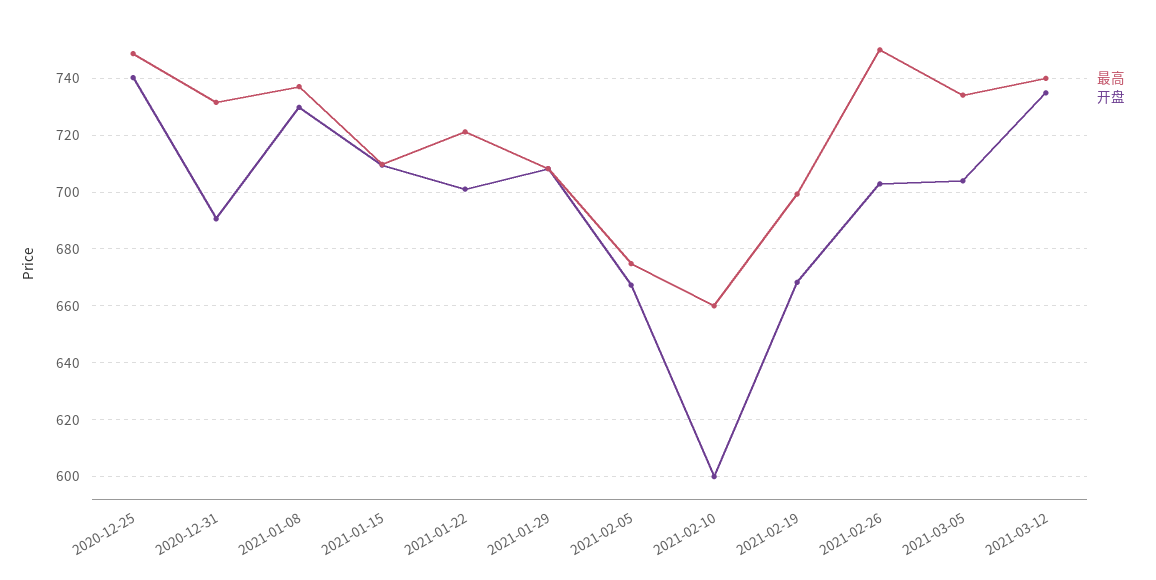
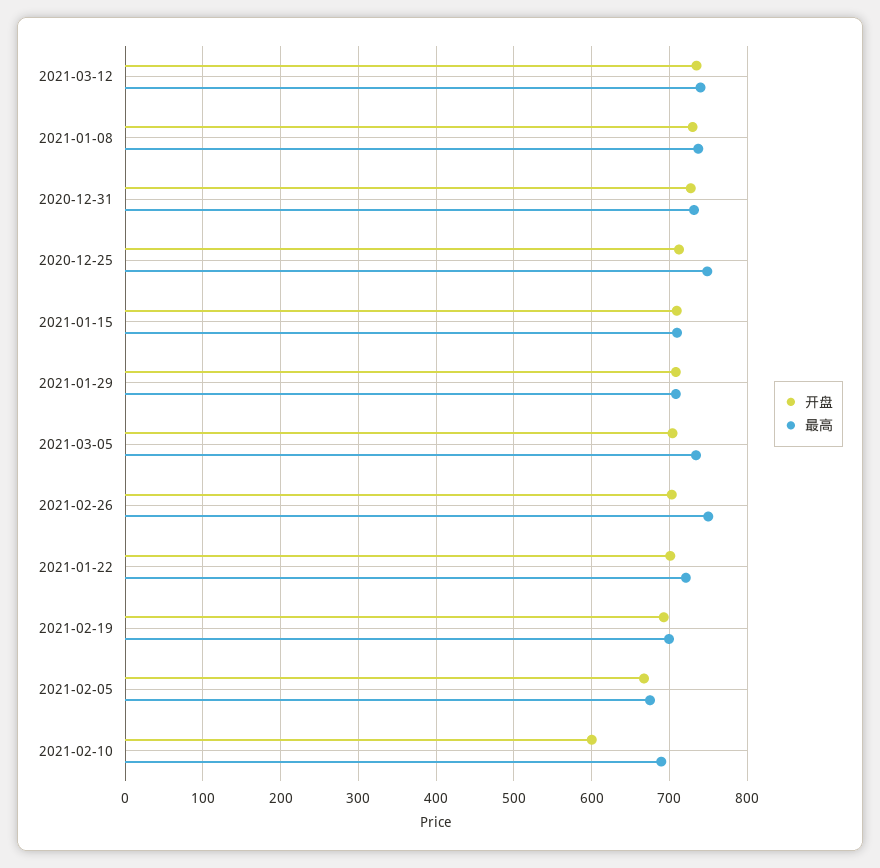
开盘, 2020-12-25: 740 -> 710
开盘, 2020-12-31: 690 -> 730
最高, 2021-02-10: 660 -> 690
开盘, 2021-02-19: 667.5 -> 690

